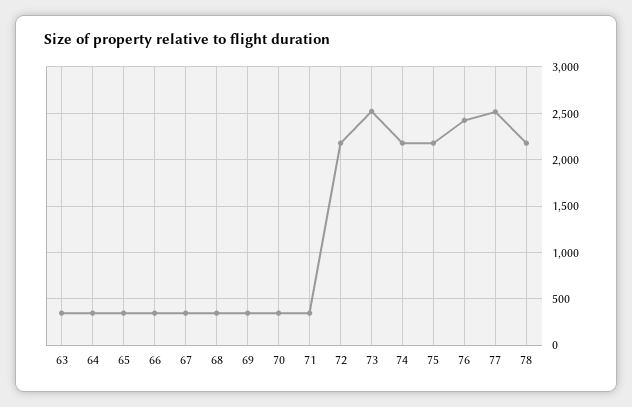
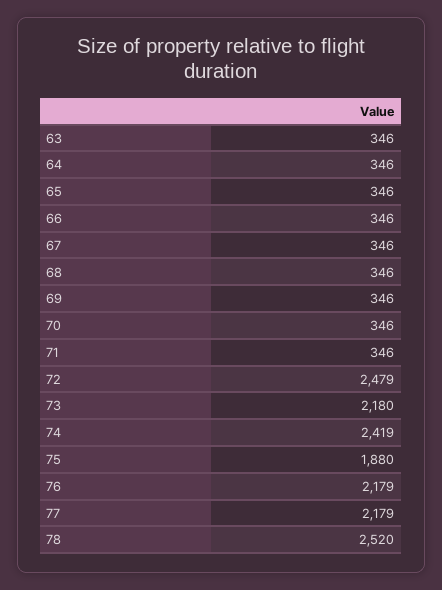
72: 2200 -> 2479
73: 2500 -> 2180
74: 2200 -> 2419
75: 2200 -> 1880
76: 2400 -> 2179
77: 2500 -> 2179
78: 2200 -> 2520

